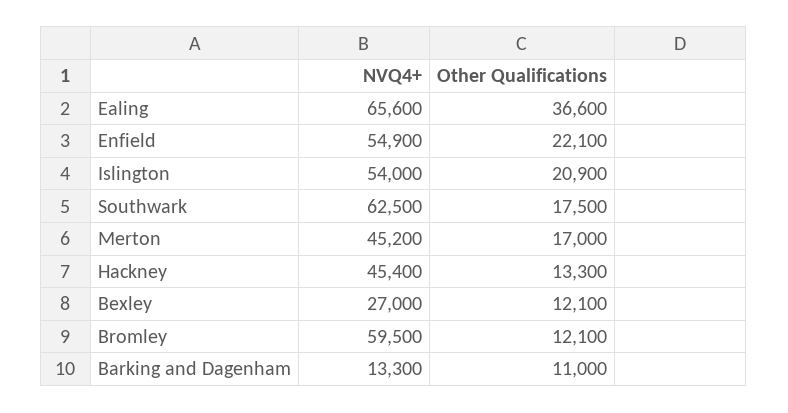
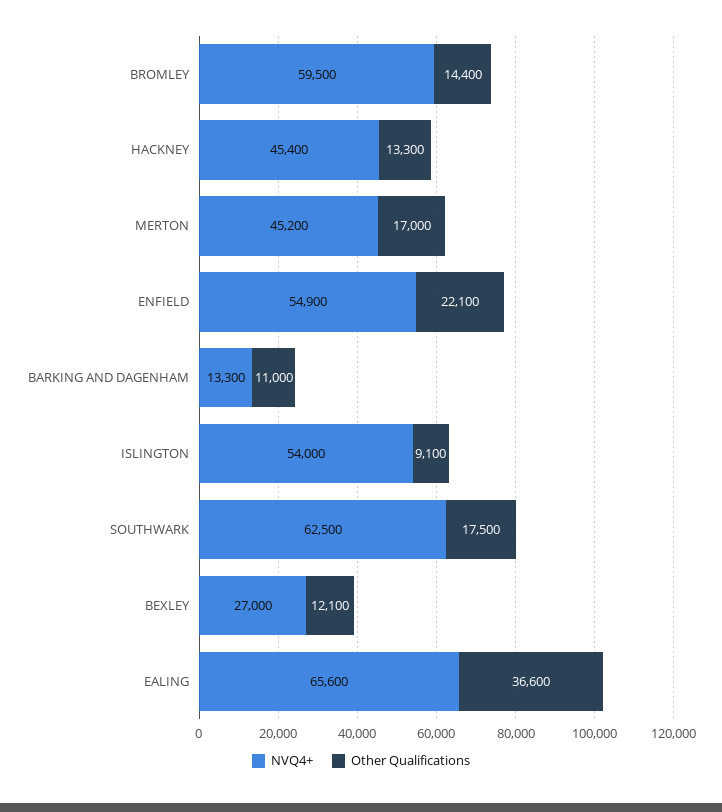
Other Qualifications, Islington: 20900 -> 9100
Other Qualifications, Bromley: 12100 -> 14400

